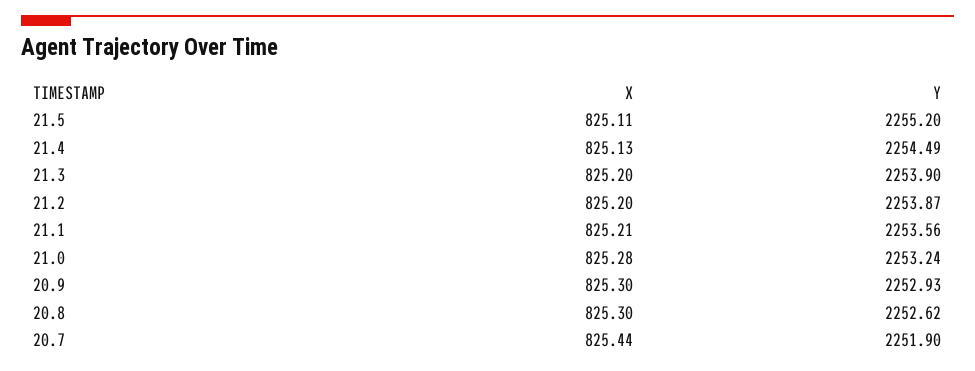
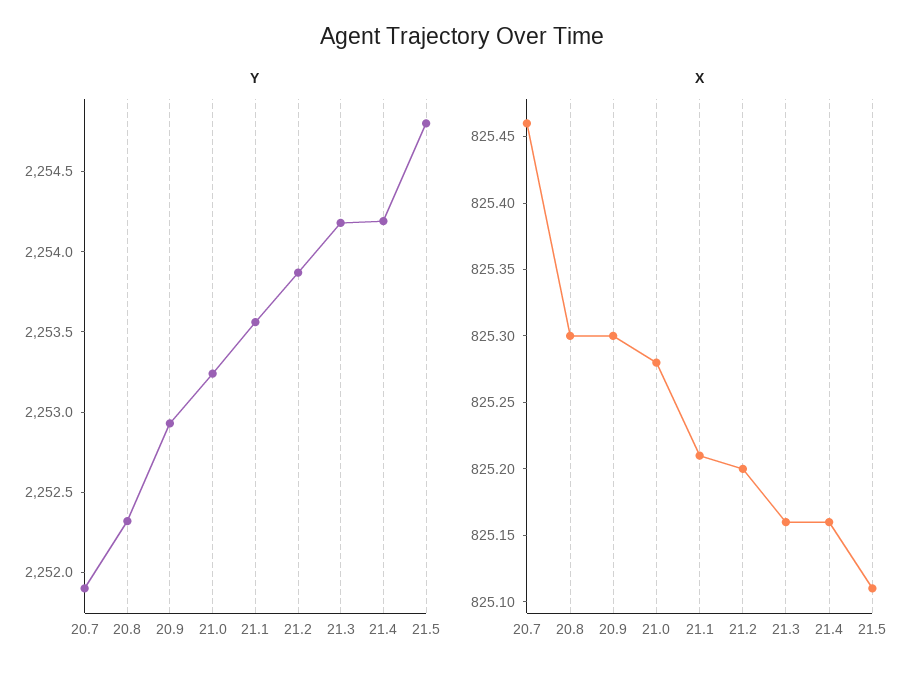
Y, 21.5: 2255.2 -> 2254.8
X, 21.4: 825.13 -> 825.16
Y, 21.4: 2254.49 -> 2254.2
X, 21.3: 825.2 -> 825.16
Y, 21.3: 2253.9 -> 2254.2
Y, 20.8: 2252.62 -> 2252.3
X, 20.7: 825.44 -> 825.46

